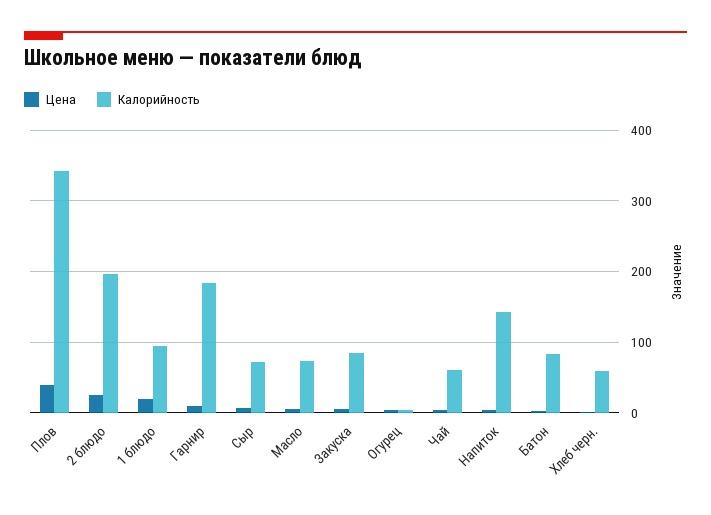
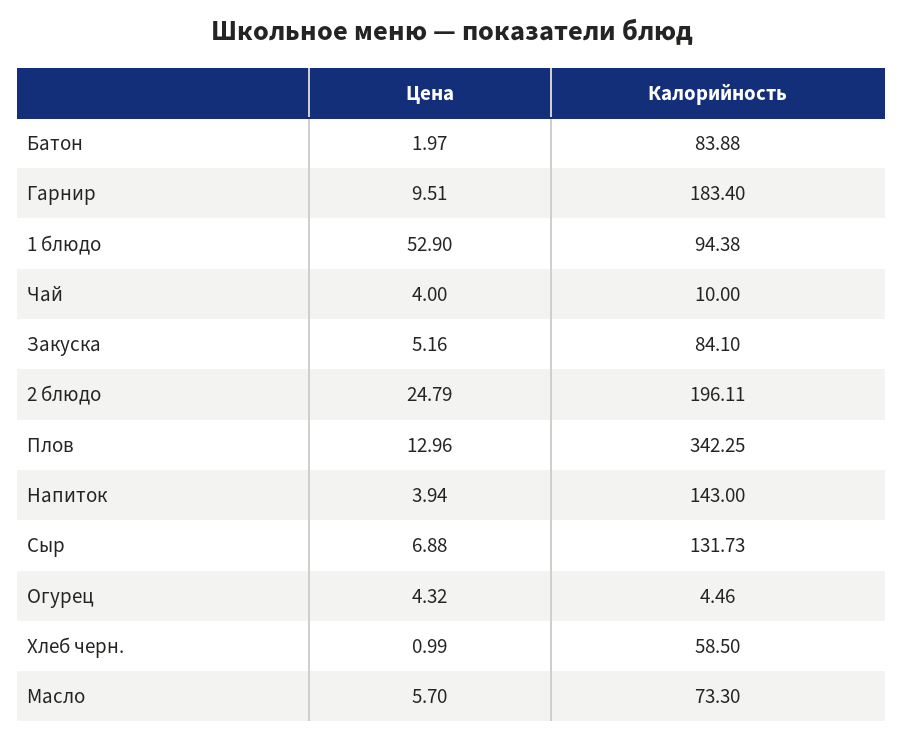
Цена, Плов: 40 -> 12.96
Цена, 1 блюдо: 20 -> 52.9
Калорийность, Сыр: 70 -> 131.73
Калорийность, Чай: 60 -> 10

